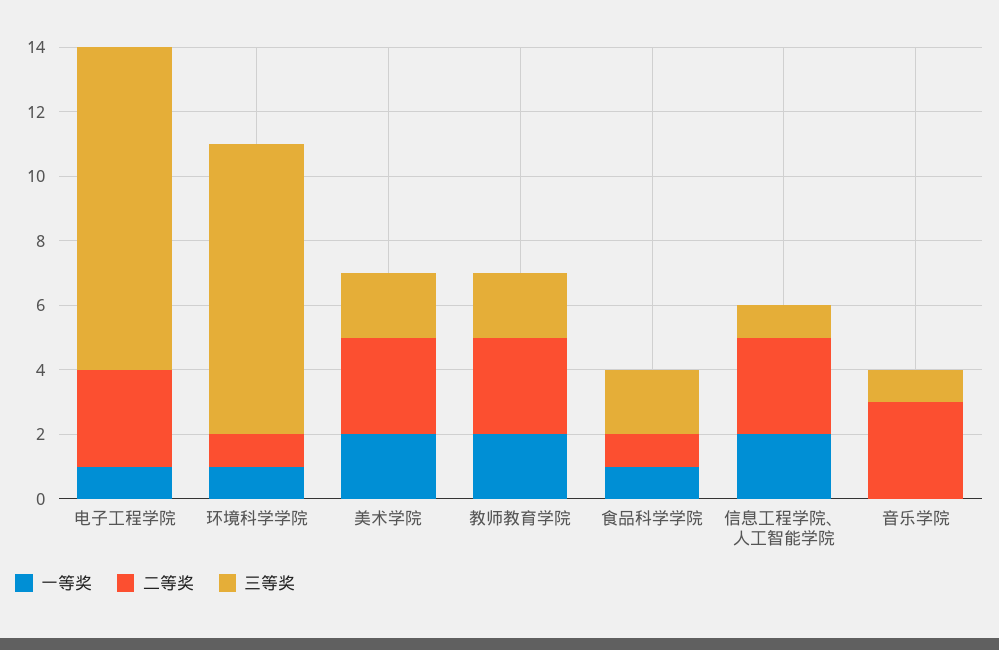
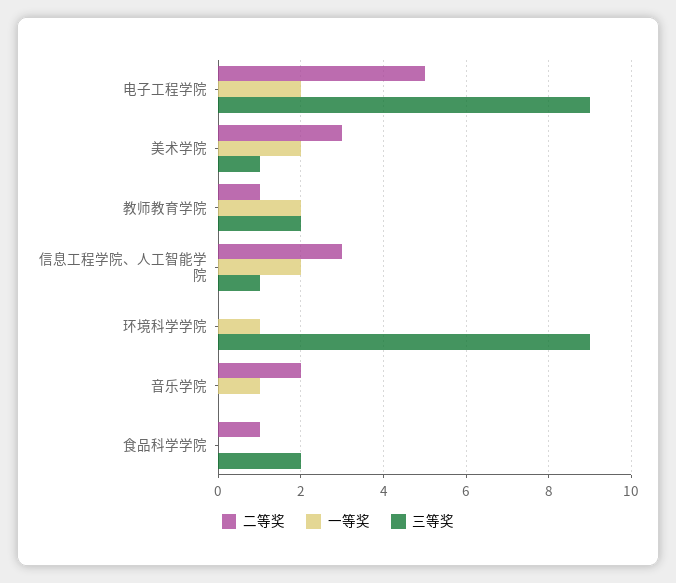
一等奖, 电子工程学院: 1 -> 2
二等奖, 电子工程学院: 3 -> 5
三等奖, 电子工程学院: 10 -> 9
二等奖, 环境科学学院: 1 -> 0
三等奖, 美术学院: 2 -> 1
二等奖, 教师教育学院: 3 -> 1
一等奖, 食品科学学院: 1 -> 0
一等奖, 音乐学院: 0 -> 1
二等奖, 音乐学院: 3 -> 2
三等奖, 音乐学院: 1 -> 0

